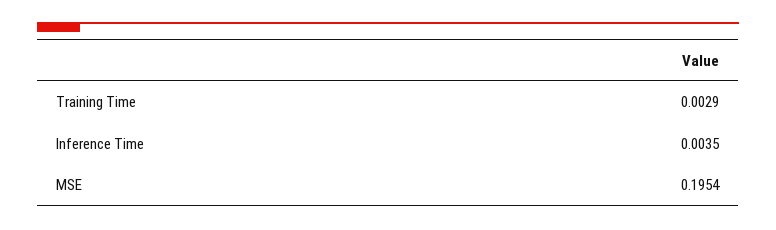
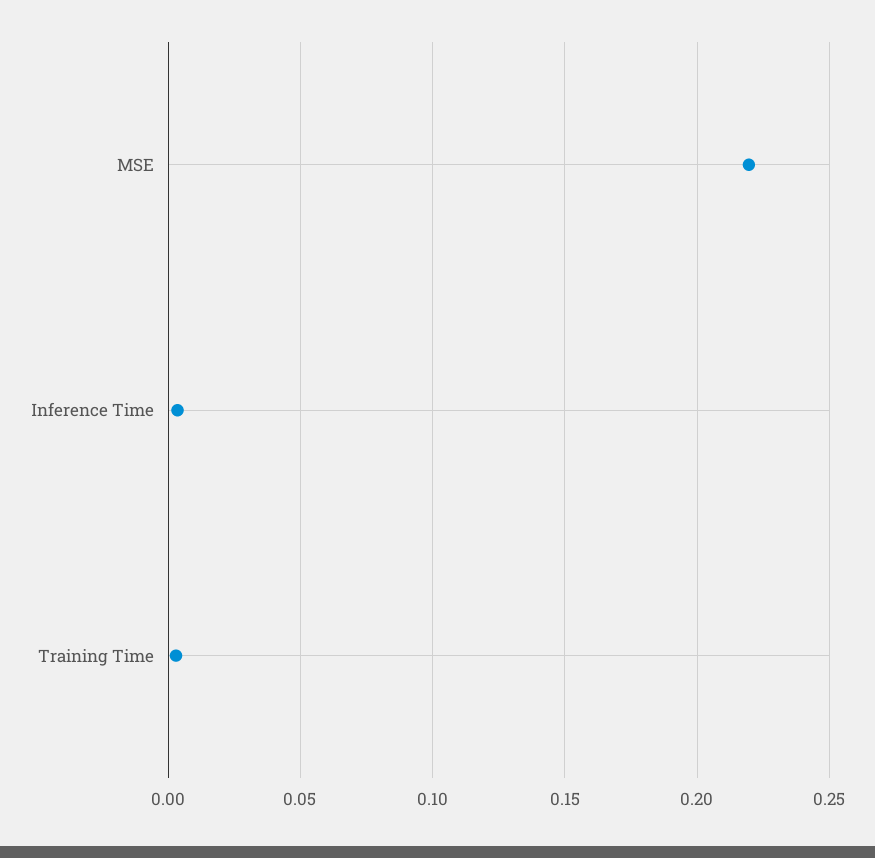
MSE: 0.1954 -> 0.22

